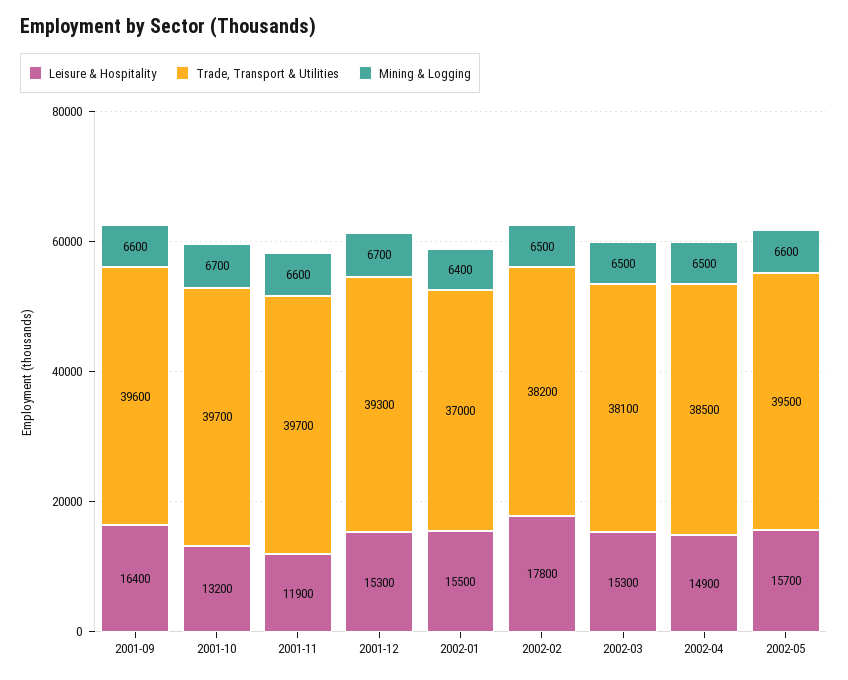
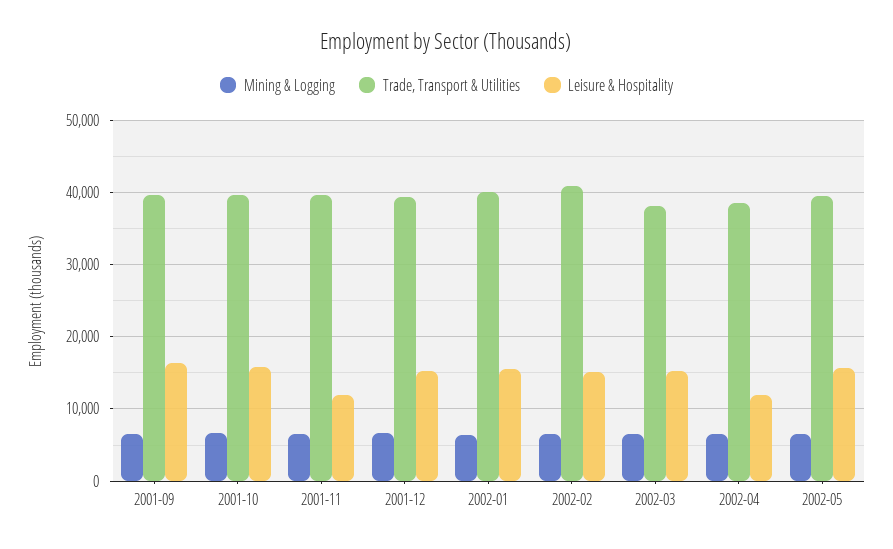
Leisure & Hospitality, 2001-10: 13200 -> 16000
Trade, Transport & Utilities, 2002-01: 37000 -> 40000
Leisure & Hospitality, 2002-02: 17800 -> 15000
Trade, Transport & Utilities, 2002-02: 38200 -> 41000
Leisure & Hospitality, 2002-04: 14900 -> 12000

